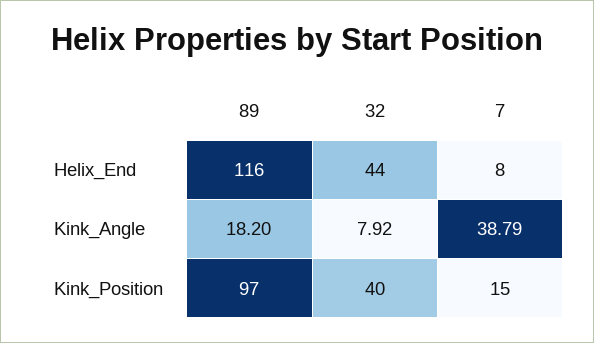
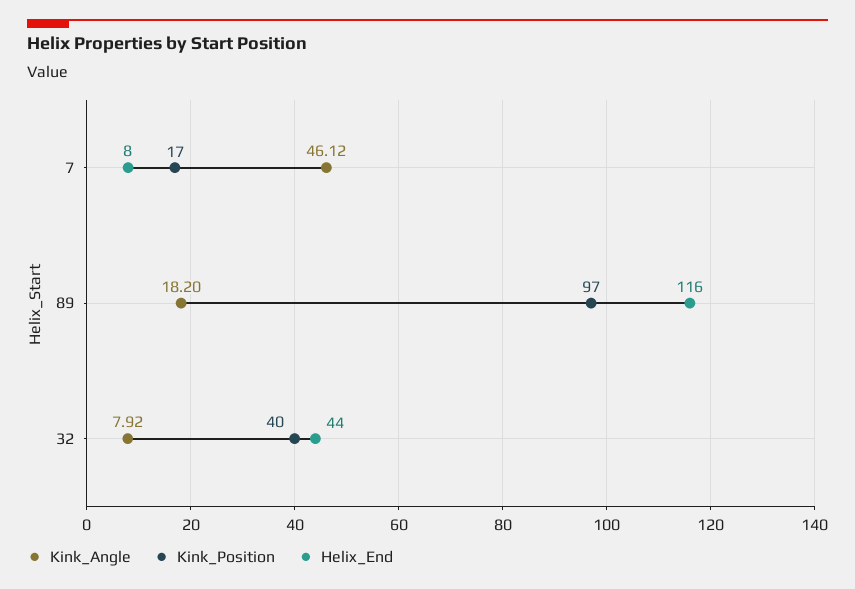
Kink_Angle, 7: 38.79 -> 46.12
Kink_Position, 7: 15 -> 17

